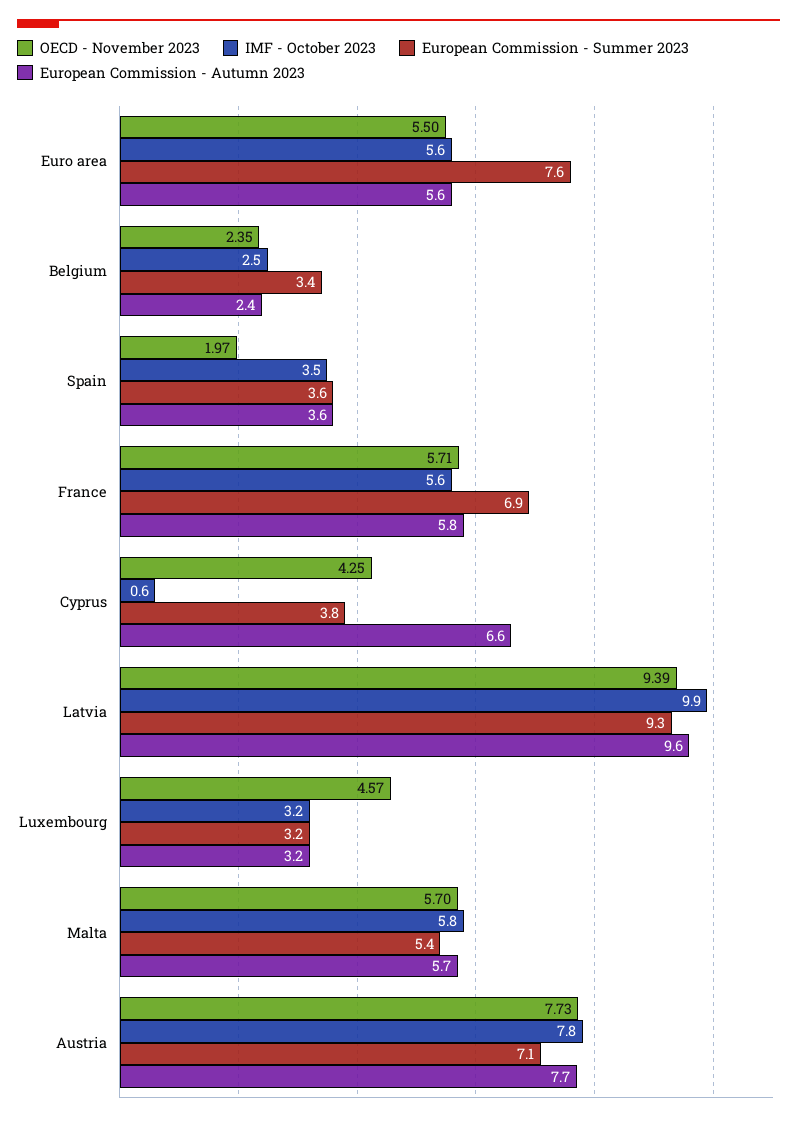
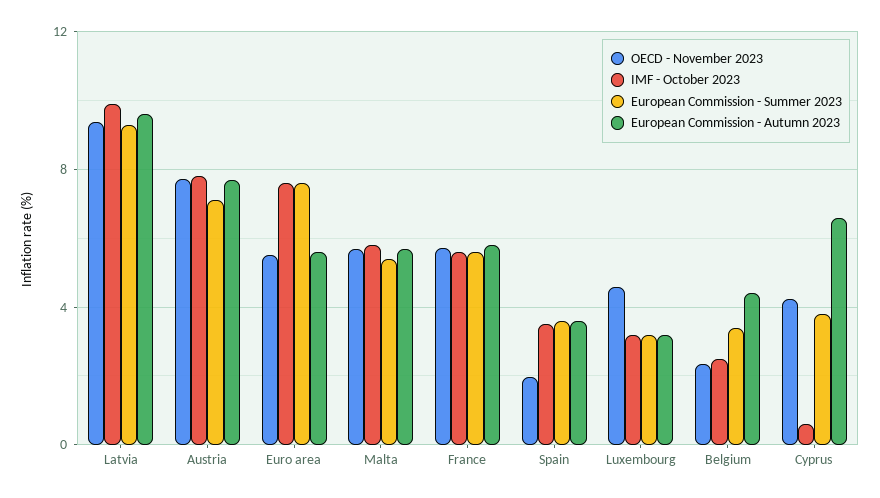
IMF - October 2023, Euro area: 5.6 -> 7.5
European Commission - Autumn 2023, Belgium: 2.4 -> 4.5
European Commission - Summer 2023, France: 6.9 -> 5.5

